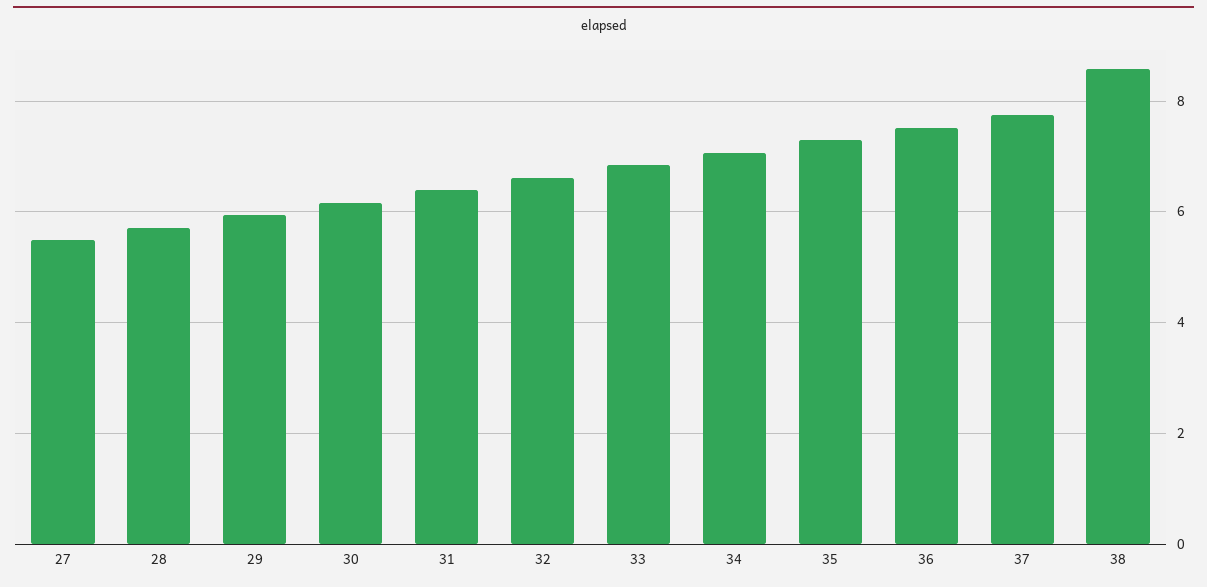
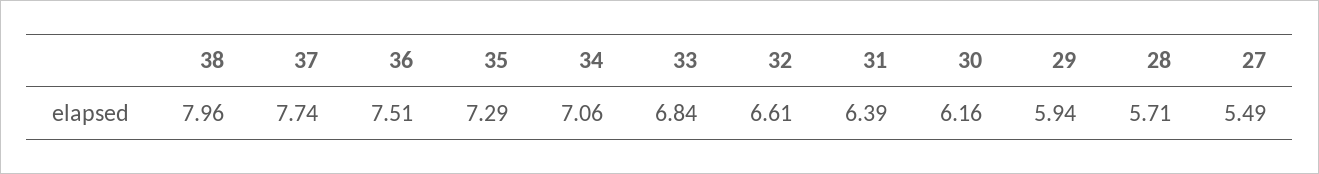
38: 8.6 -> 7.96

